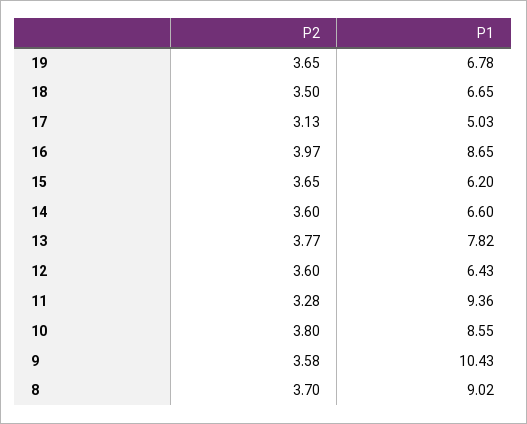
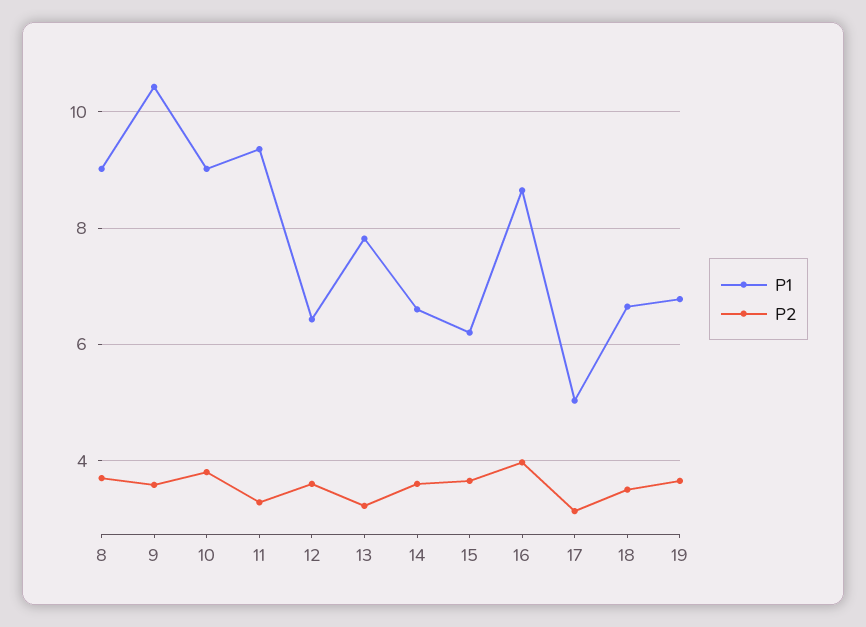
P2, 13: 3.77 -> 3.2
P1, 10: 8.55 -> 9

